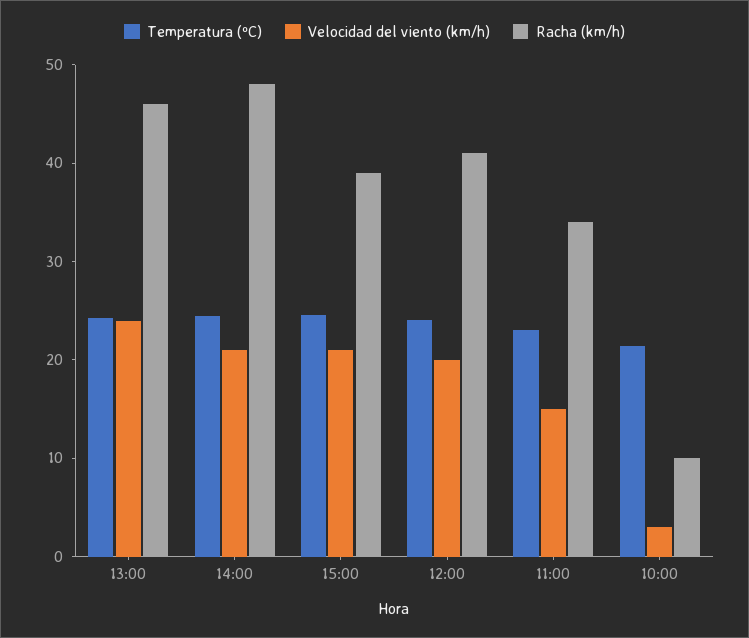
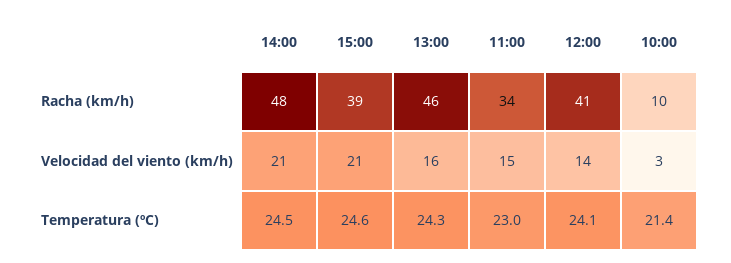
Velocidad del viento (km/h), 13:00: 24 -> 16
Velocidad del viento (km/h), 12:00: 20 -> 14

